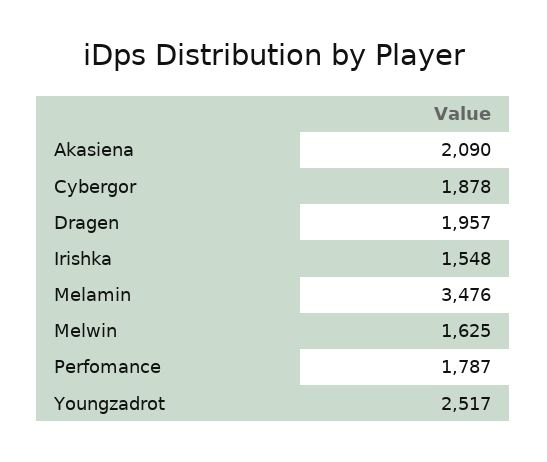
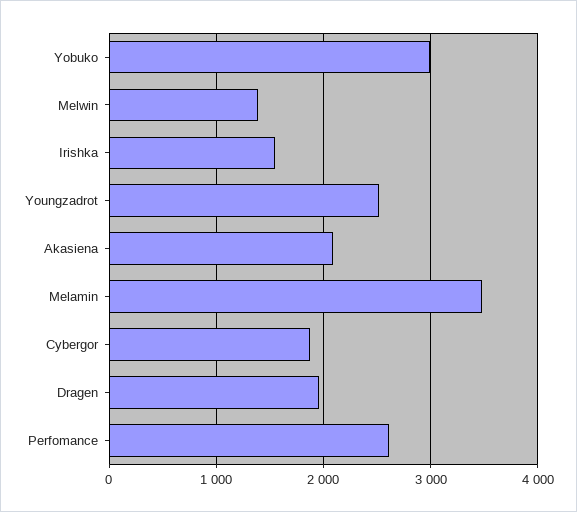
Melwin: 1625 -> 1400
Perfomance: 1787 -> 2600
Yobuko: none -> 3000

